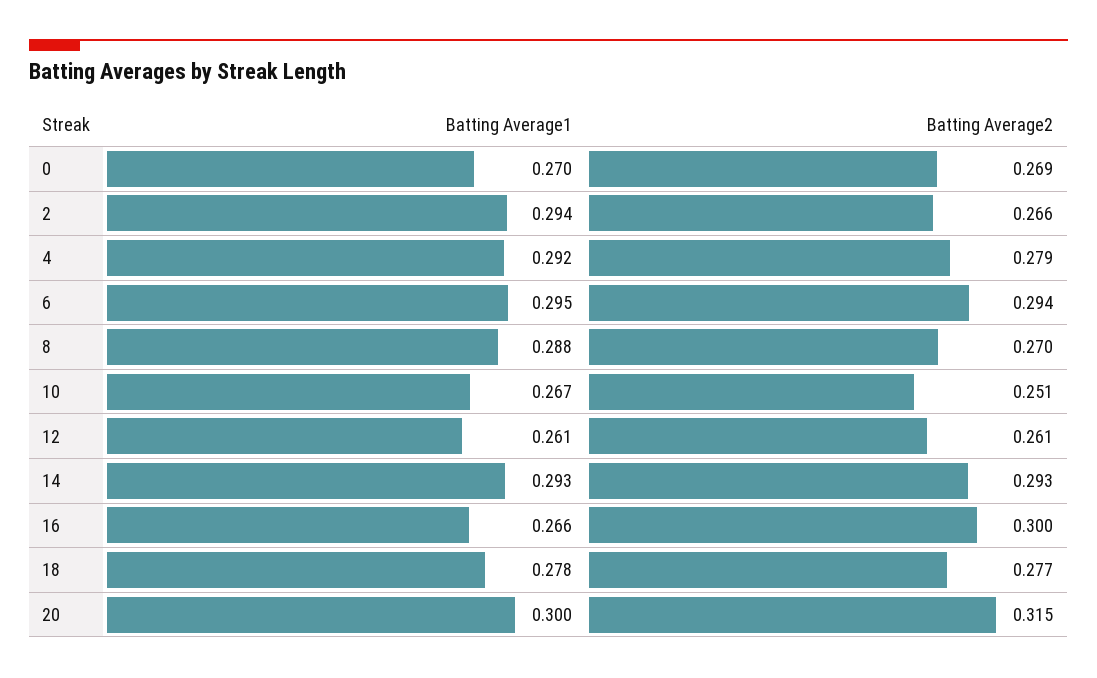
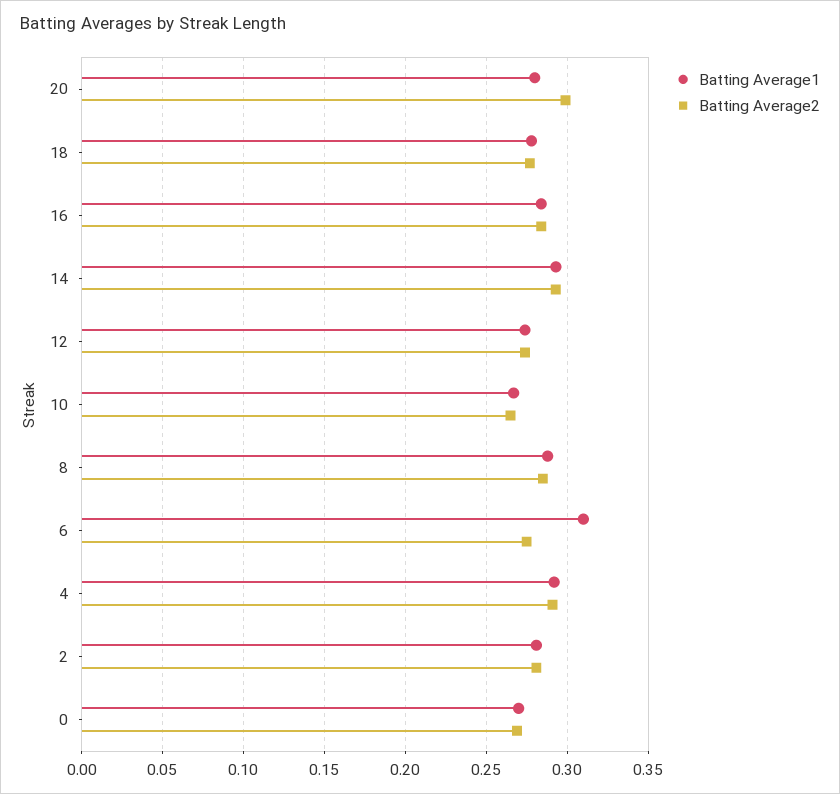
Batting Average1, 2: 0.294 -> 0.28
Batting Average2, 2: 0.266 -> 0.28
Batting Average2, 4: 0.279 -> 0.29
Batting Average1, 6: 0.295 -> 0.31
Batting Average2, 6: 0.294 -> 0.275
Batting Average2, 8: 0.27 -> 0.285
Batting Average2, 10: 0.251 -> 0.265
Batting Average1, 12: 0.261 -> 0.275
Batting Average2, 12: 0.261 -> 0.275
Batting Average1, 16: 0.266 -> 0.285
Batting Average2, 16: 0.3 -> 0.285
Batting Average1, 20: 0.3 -> 0.28
Batting Average2, 20: 0.315 -> 0.3

